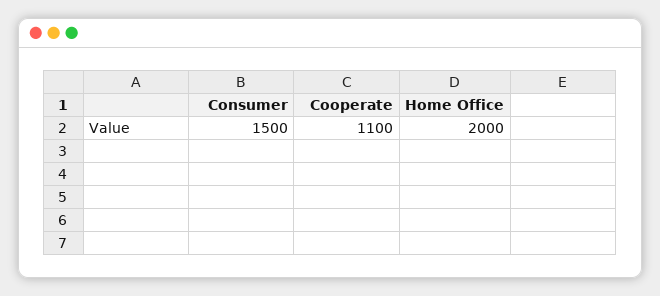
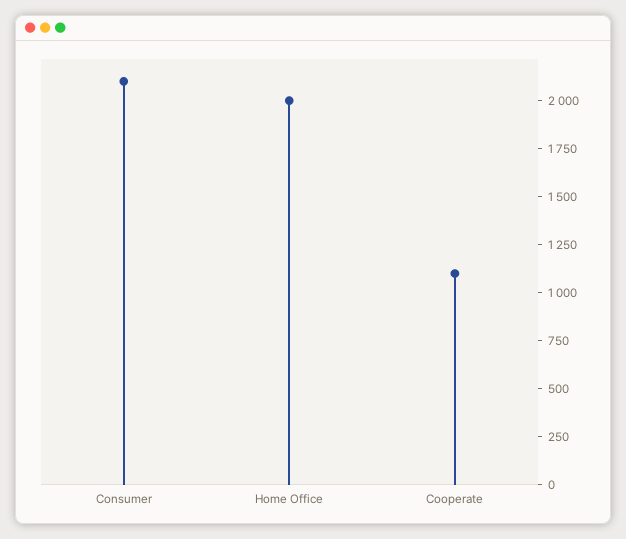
Consumer: 1500 -> 2100

